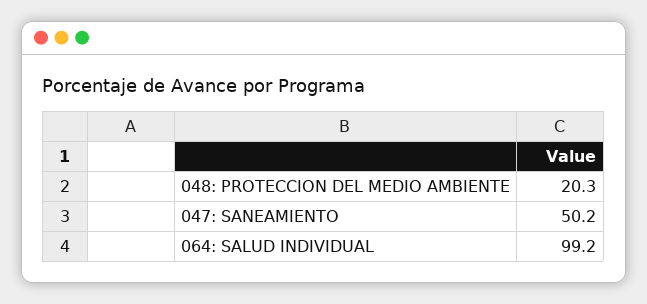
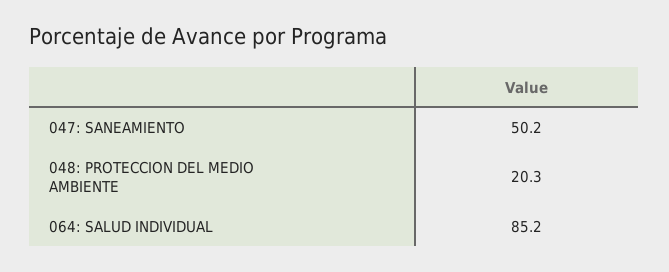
064: SALUD INDIVIDUAL: 99.2 -> 85.2

